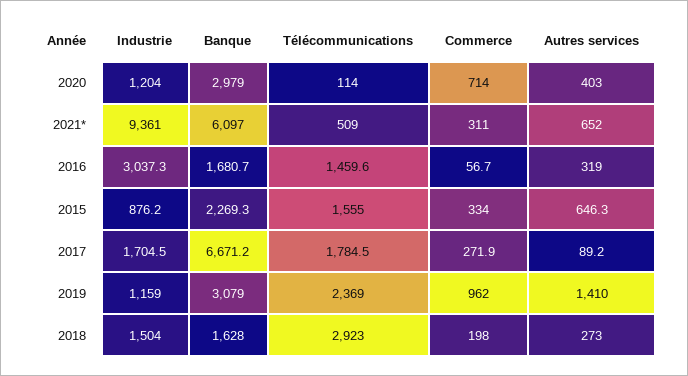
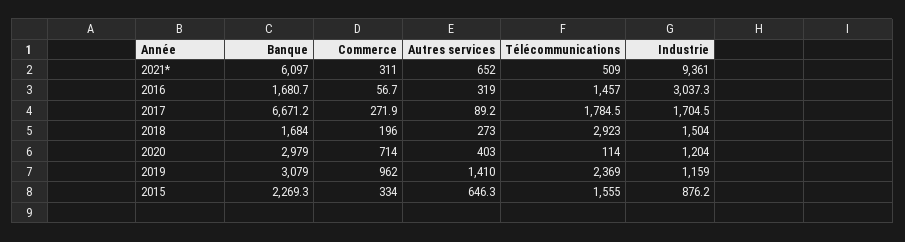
Télécommunications, 2016: 1459.6 -> 1457
Banque, 2018: 1628 -> 1684
Commerce, 2018: 198 -> 196

